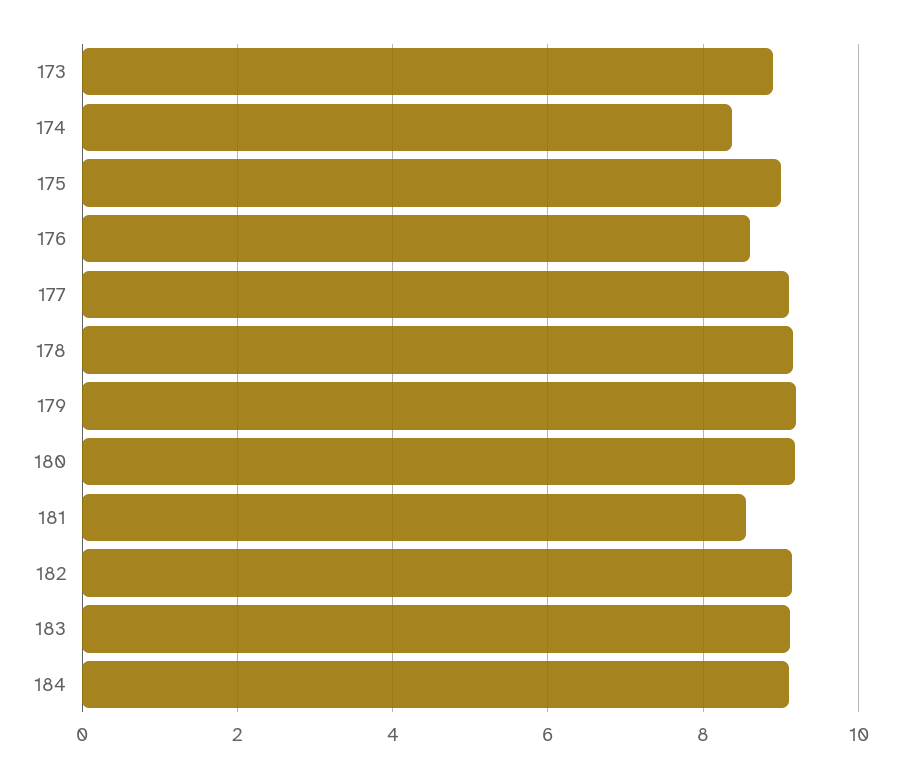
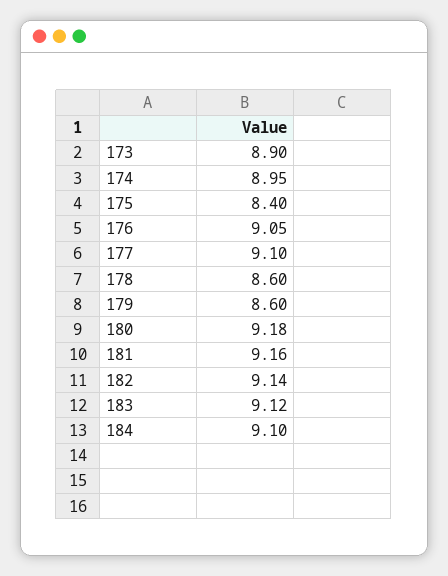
174: 8.4 -> 8.95
175: 9 -> 8.4
176: 8.6 -> 9.05
178: 9.2 -> 8.6
179: 9.2 -> 8.6
181: 8.6 -> 9.16

